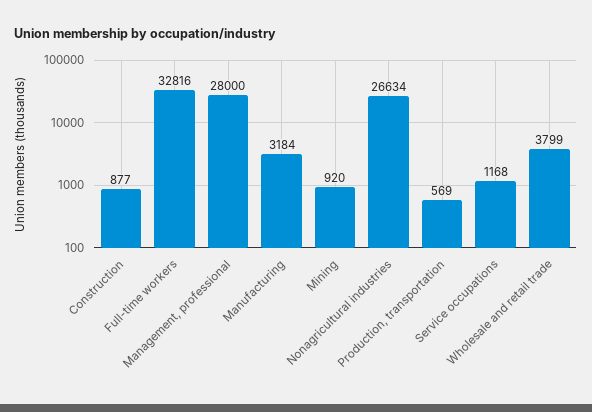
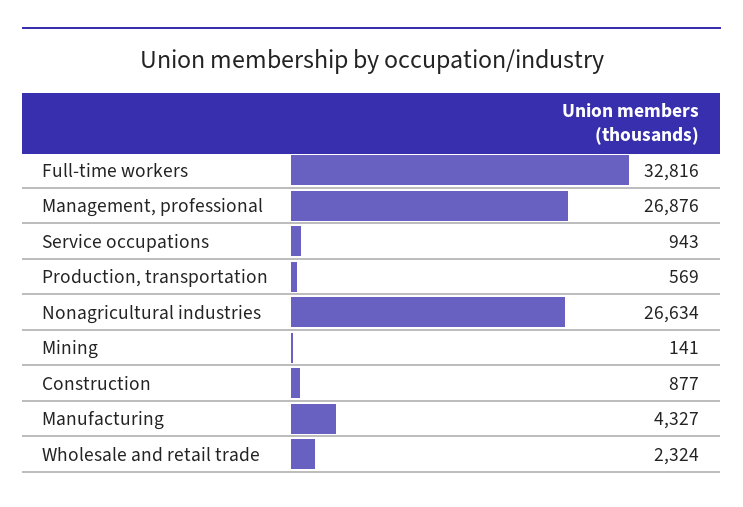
Management, professional: 28000 -> 26876
Manufacturing: 3184 -> 4327
Mining: 920 -> 141
Service occupations: 1168 -> 943
Wholesale and retail trade: 3799 -> 2324

